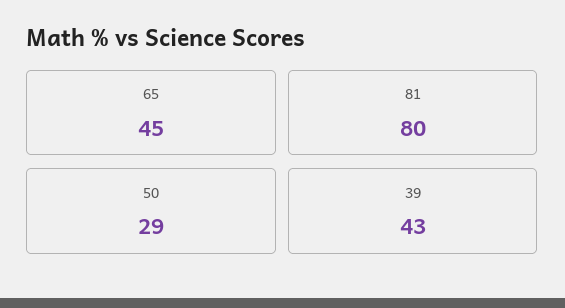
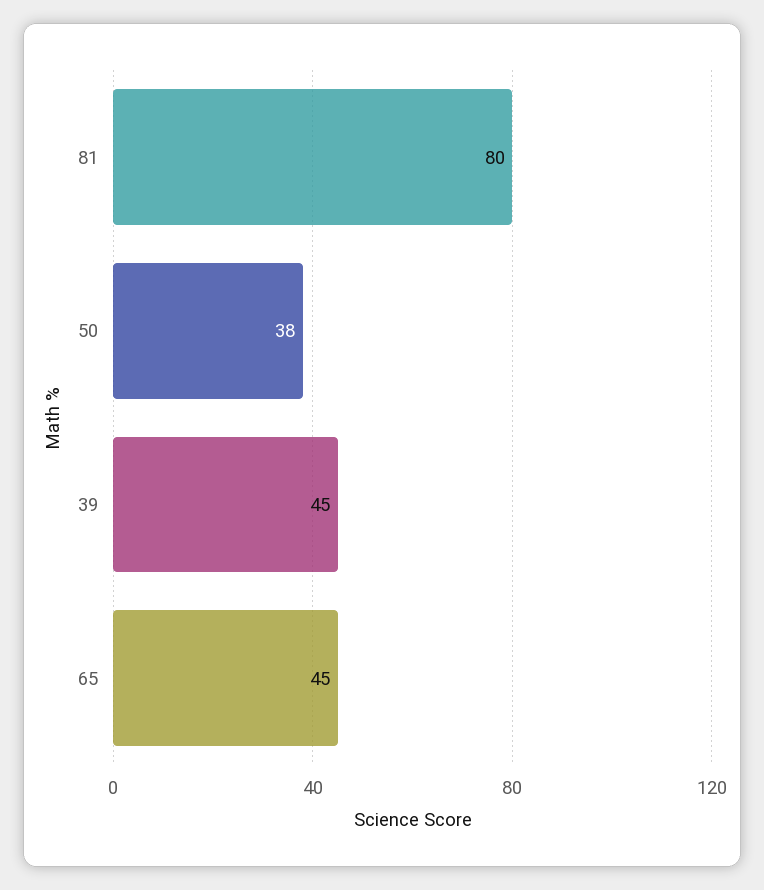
50: 29 -> 38
39: 43 -> 45

